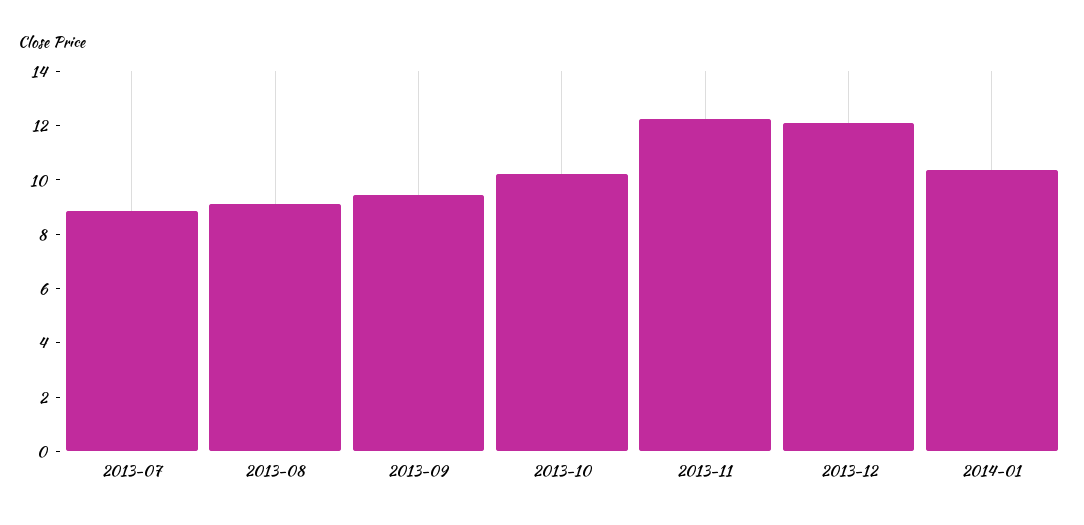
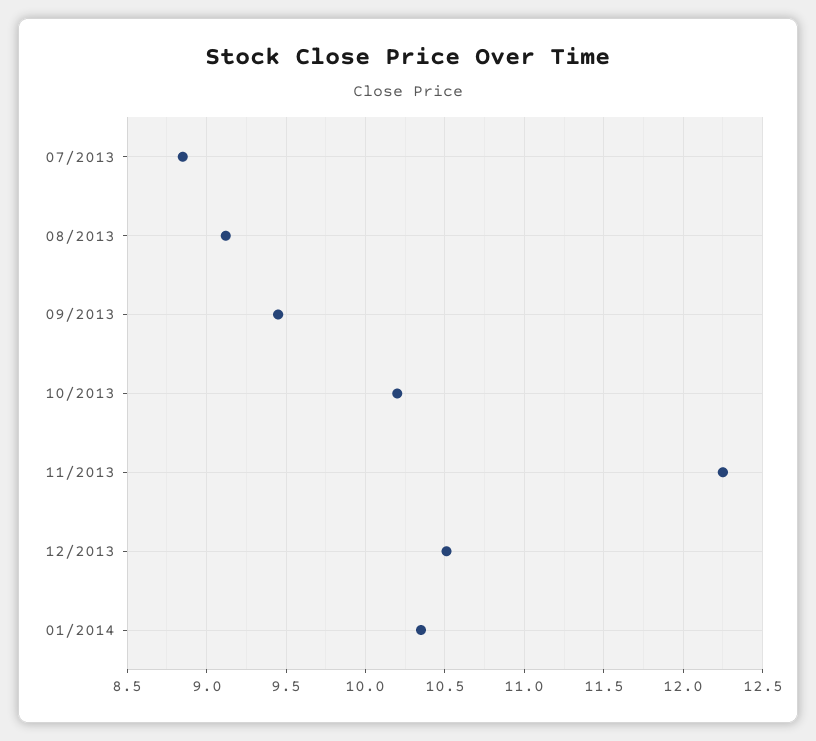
2013-12: 12 -> 10.5

